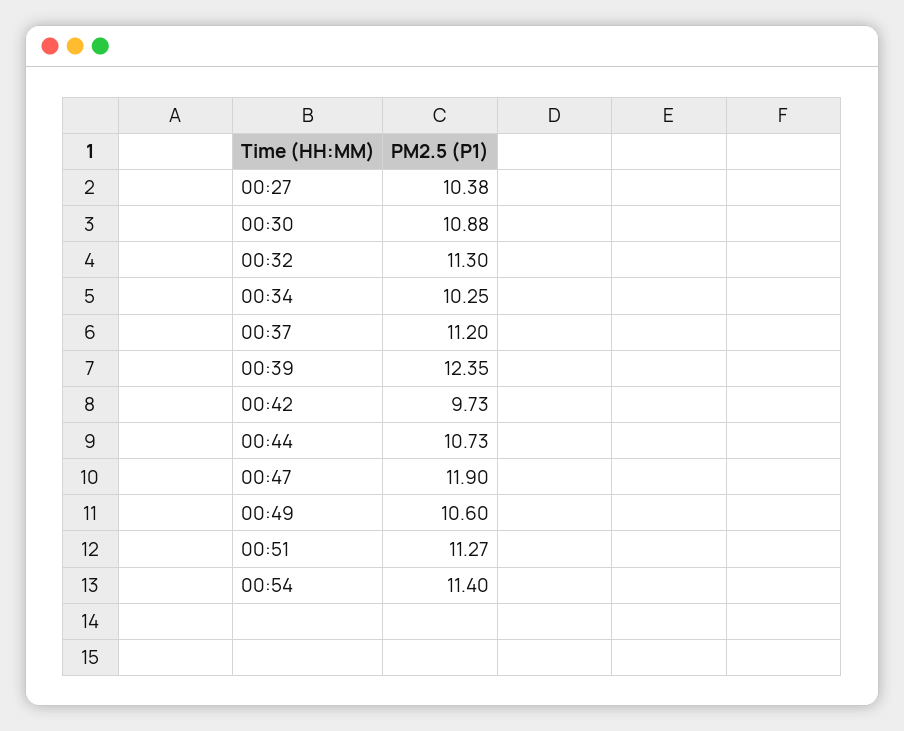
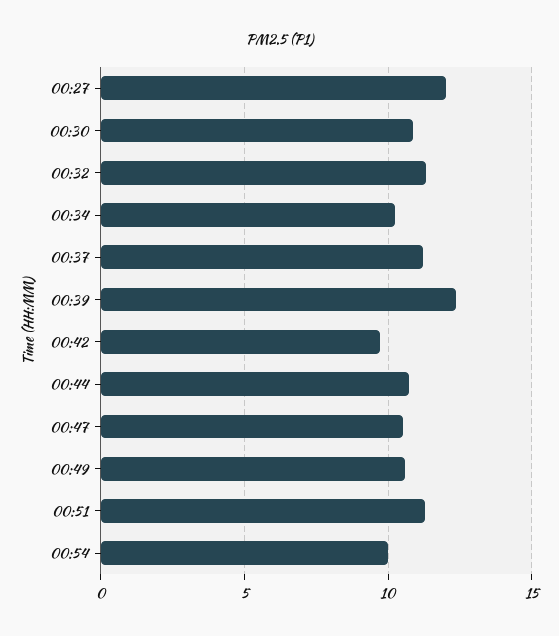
00:27: 10.38 -> 12
00:47: 11.9 -> 10.5
00:54: 11.4 -> 10

